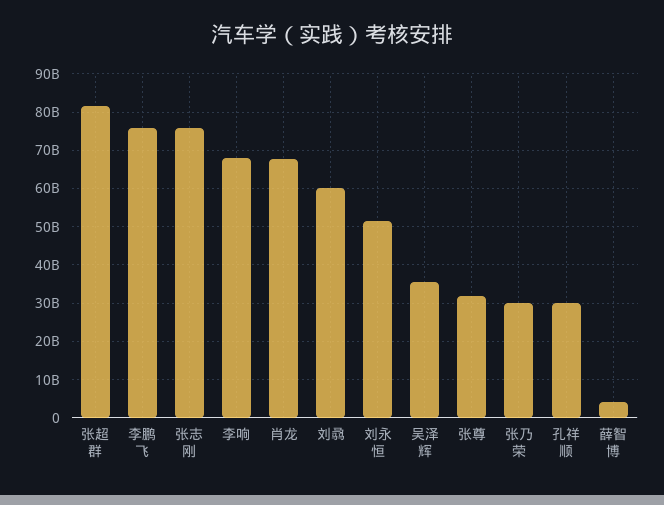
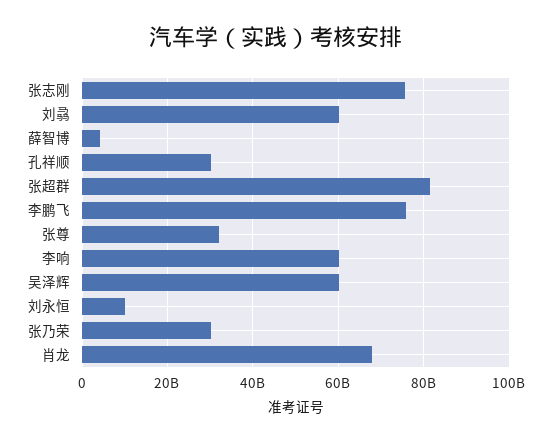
李响: 68000000000 -> 60000000000
刘永恒: 52000000000 -> 10000000000
吴泽辉: 36000000000 -> 60000000000

